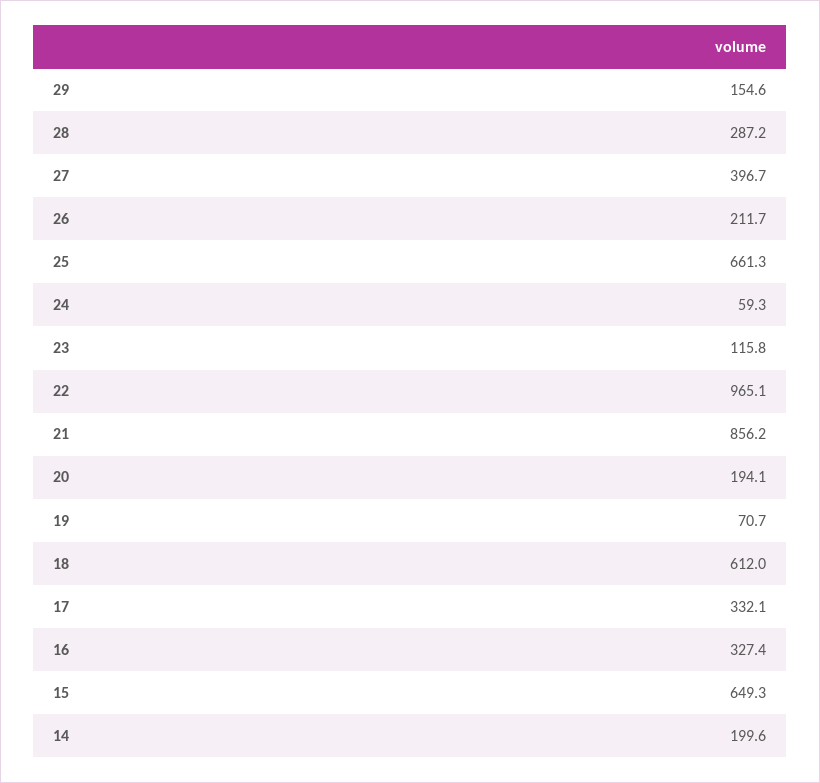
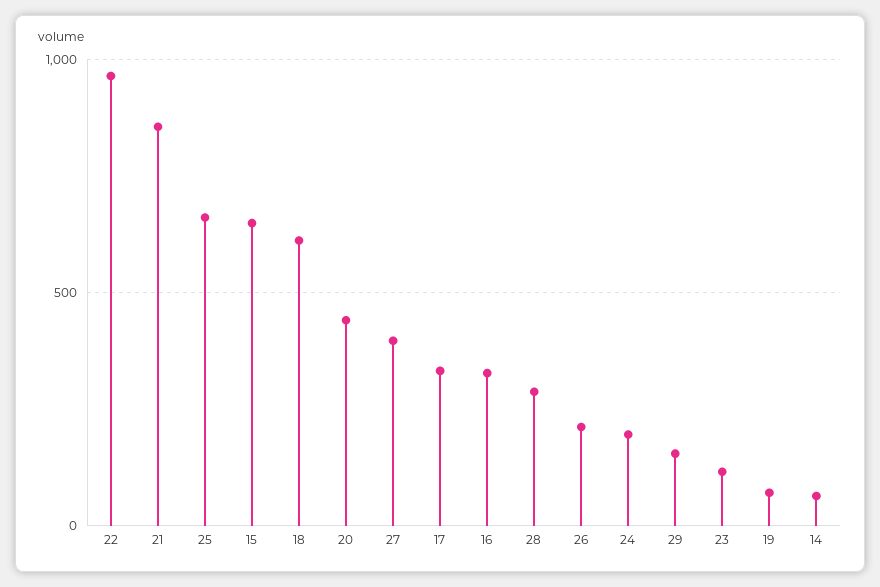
24: 59.3 -> 200
20: 194.1 -> 450
14: 199.6 -> 50

